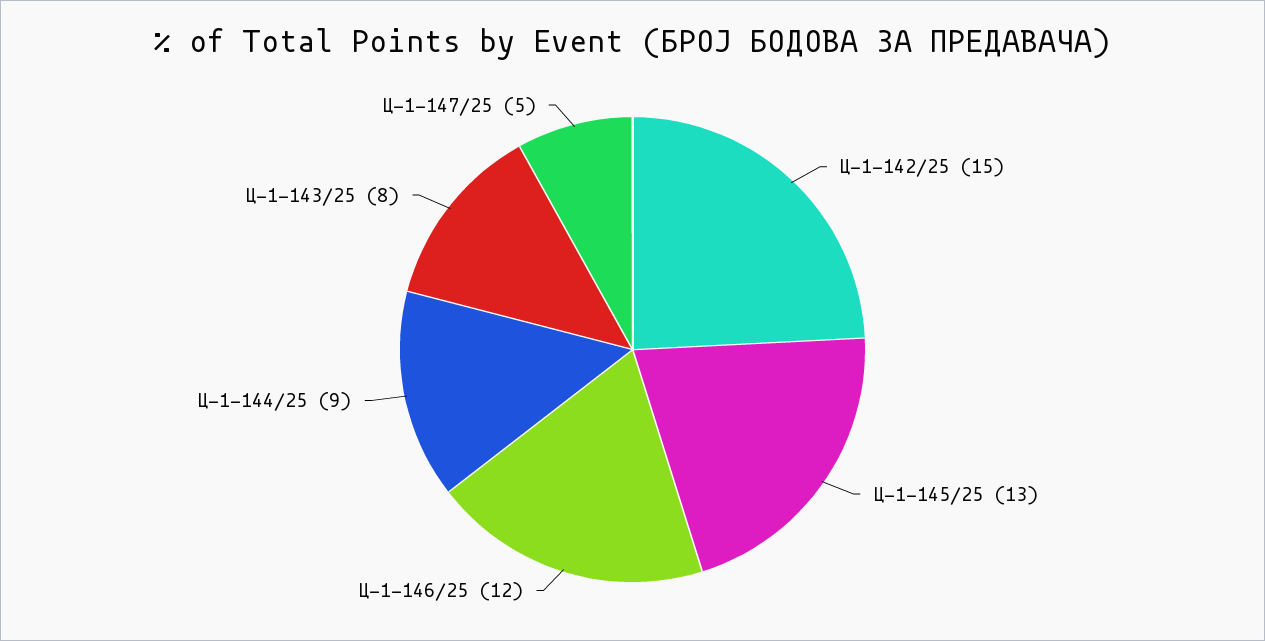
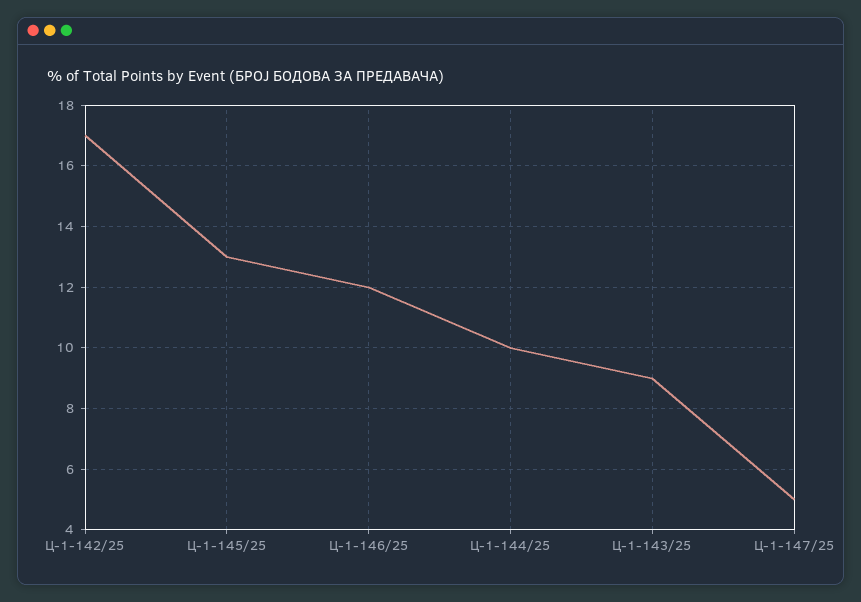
Ц-1-142/25: 15 -> 17
Ц-1-144/25: 9 -> 10
Ц-1-143/25: 8 -> 9

